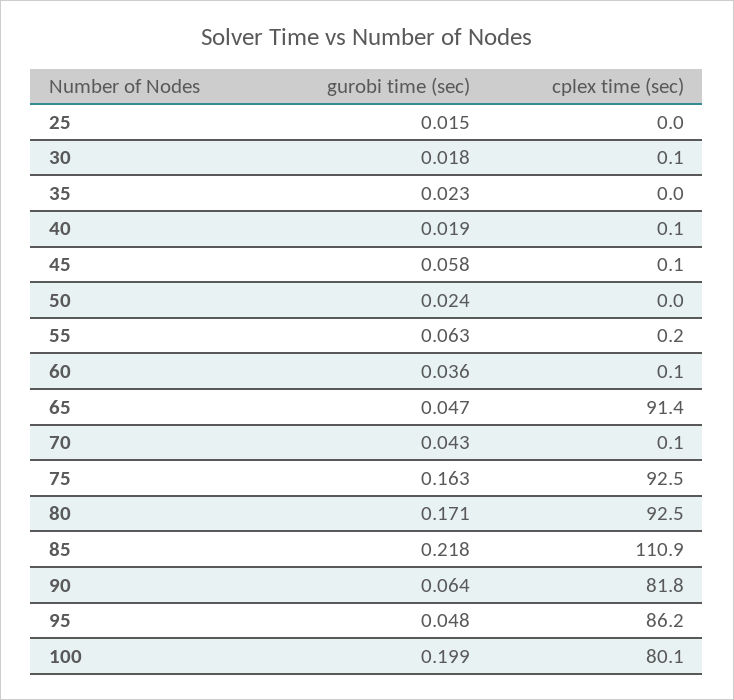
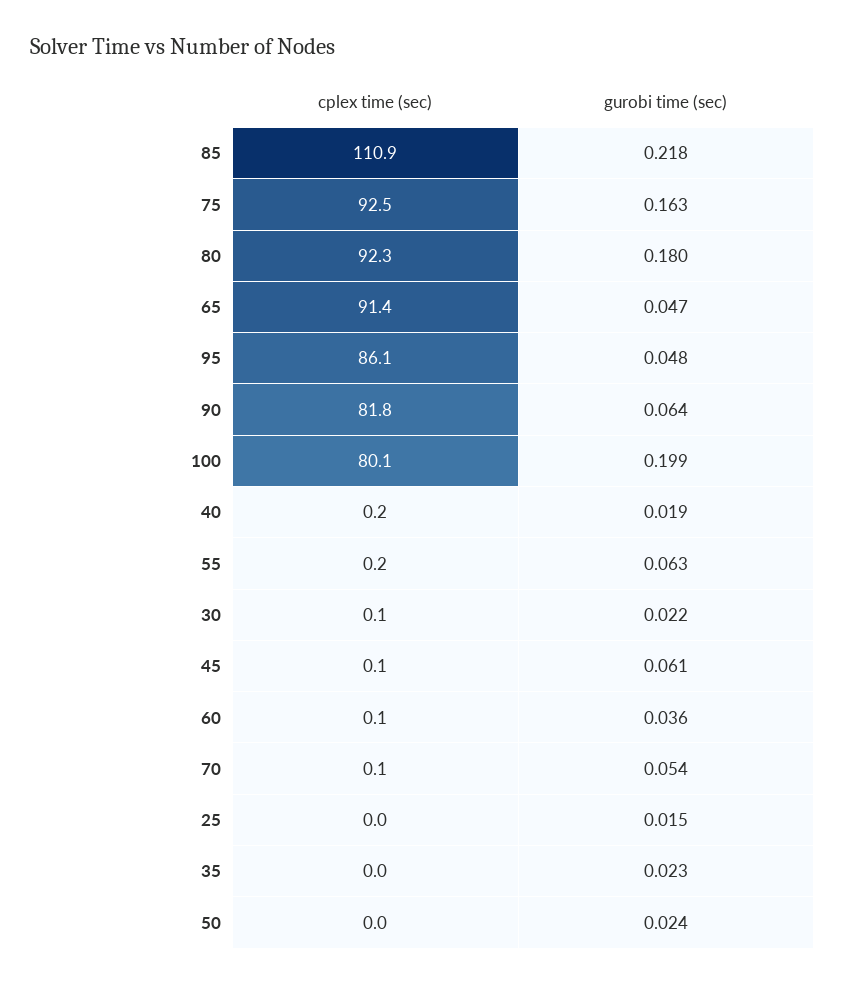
gurobi time (sec), 30: 0.018 -> 0.022
cplex time (sec), 40: 0.1 -> 0.2
gurobi time (sec), 45: 0.058 -> 0.061
gurobi time (sec), 70: 0.043 -> 0.054
gurobi time (sec), 80: 0.171 -> 0.18
cplex time (sec), 80: 92.5 -> 92.3
cplex time (sec), 95: 86.2 -> 86.1

